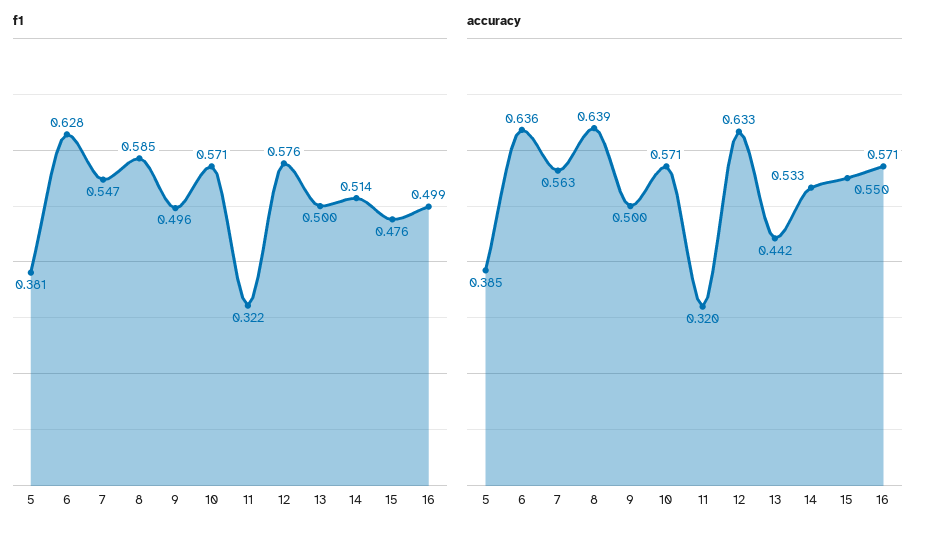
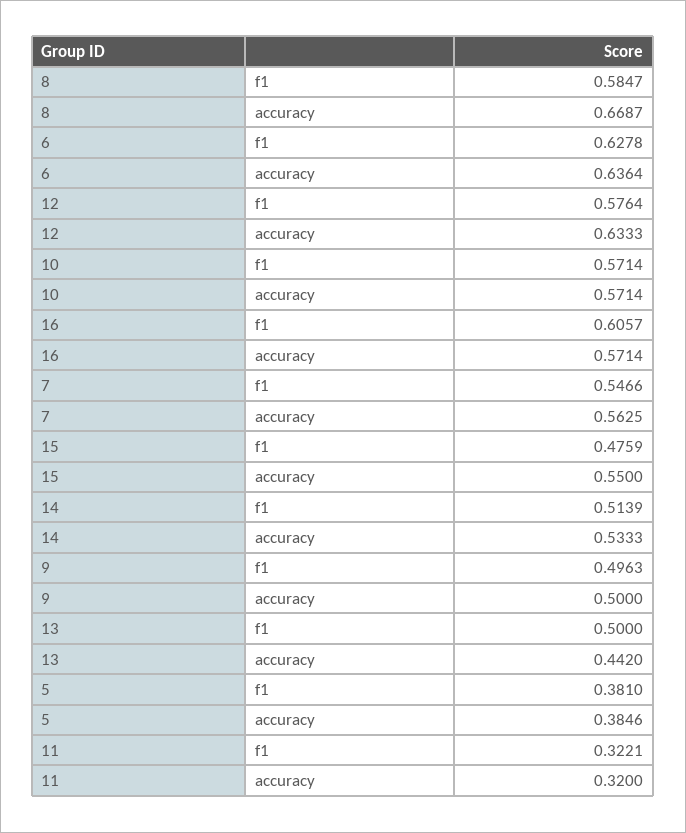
f1, 16: 0.499 -> 0.6057
accuracy, 8: 0.639 -> 0.6687

